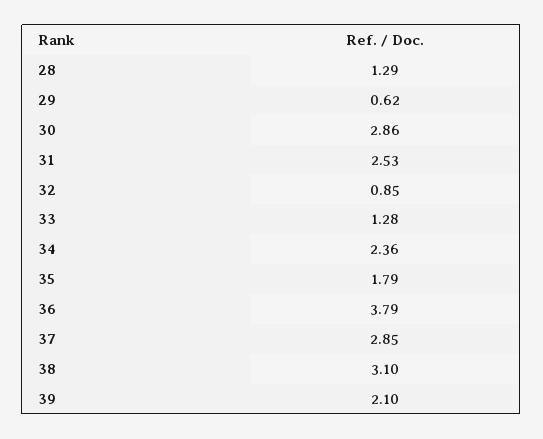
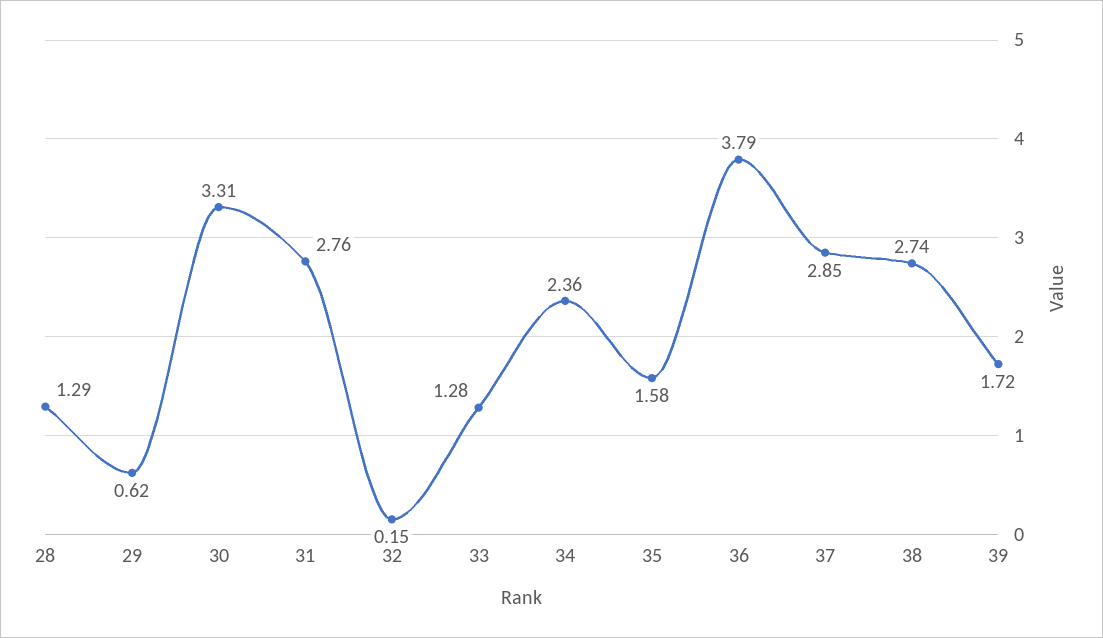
30: 2.86 -> 3.31
31: 2.53 -> 2.76
32: 0.85 -> 0.15
35: 1.79 -> 1.58
38: 3.1 -> 2.74
39: 2.1 -> 1.72

